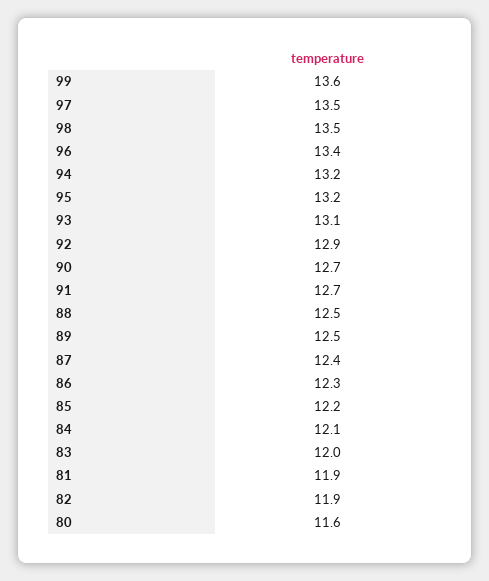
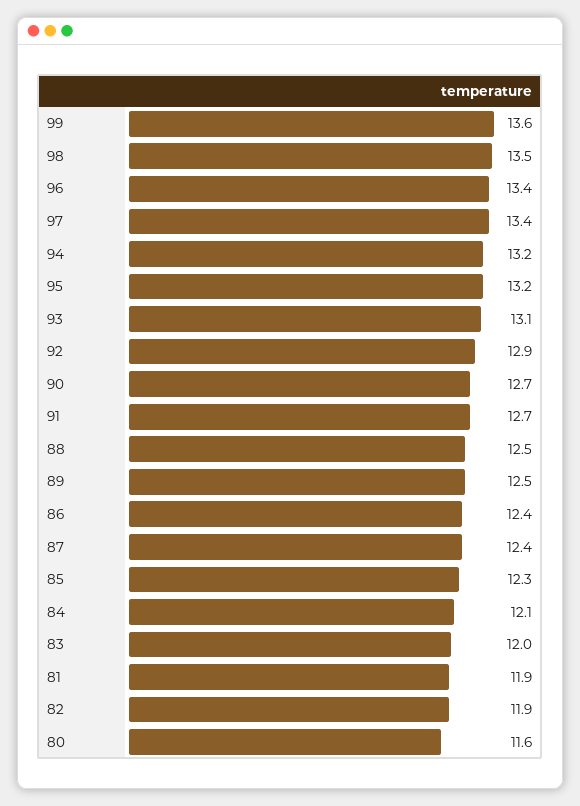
97: 13.5 -> 13.4
86: 12.3 -> 12.4
85: 12.2 -> 12.3

